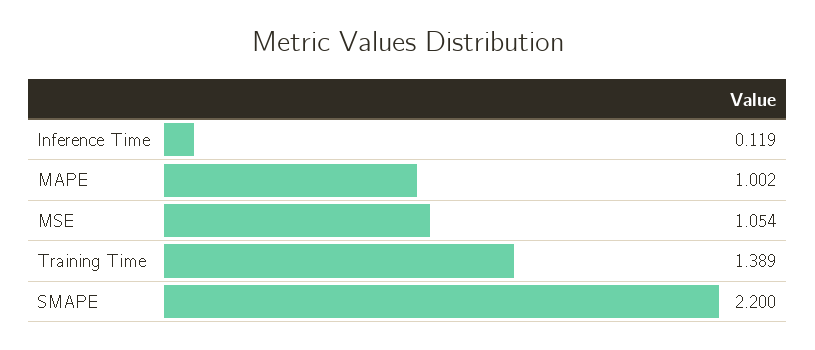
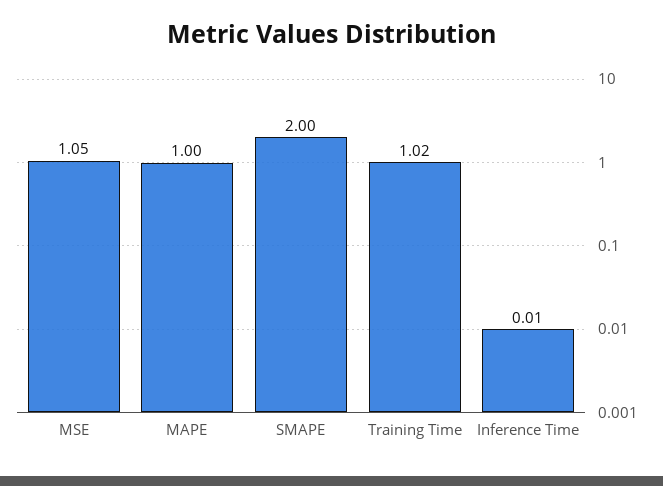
Inference Time: 0.119 -> 0.01
Training Time: 1.389 -> 1.02
SMAPE: 2.2 -> 2

